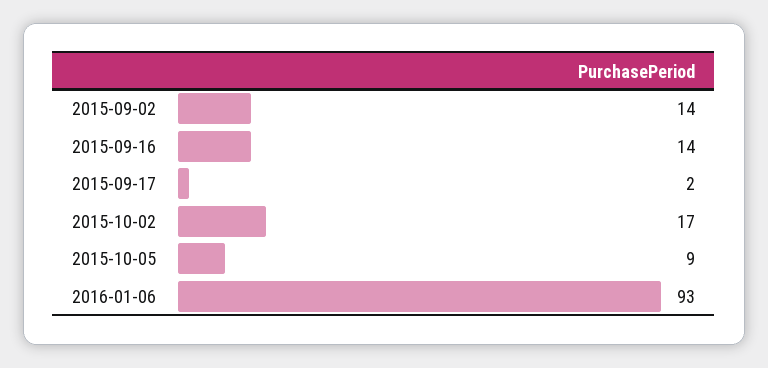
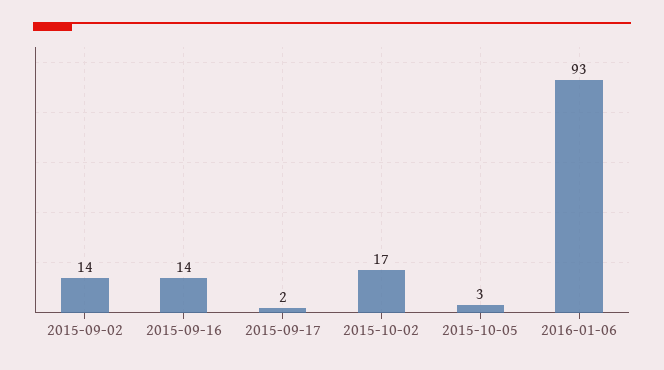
2015-10-05: 9 -> 3

